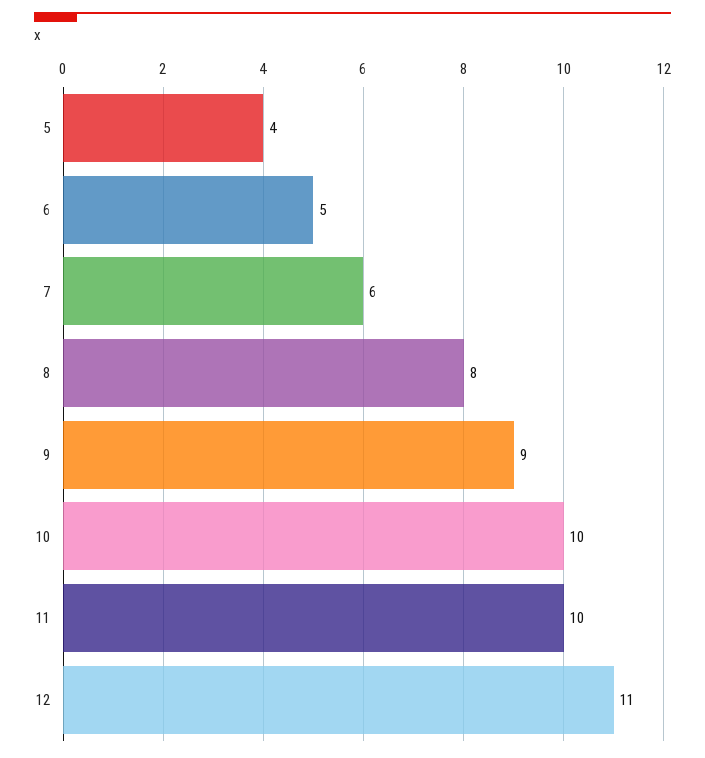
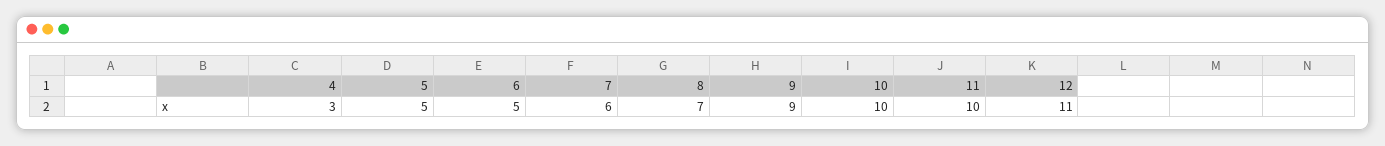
5: 4 -> 5
8: 8 -> 7
4: none -> 3

